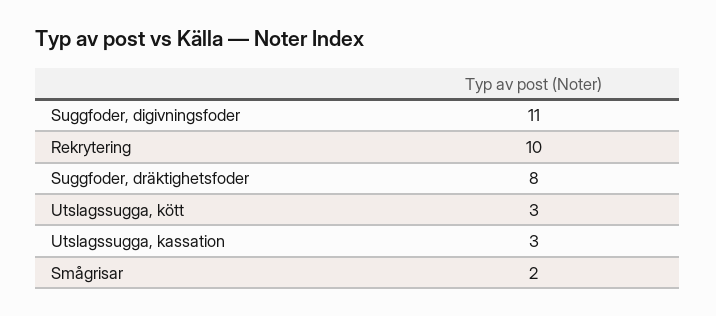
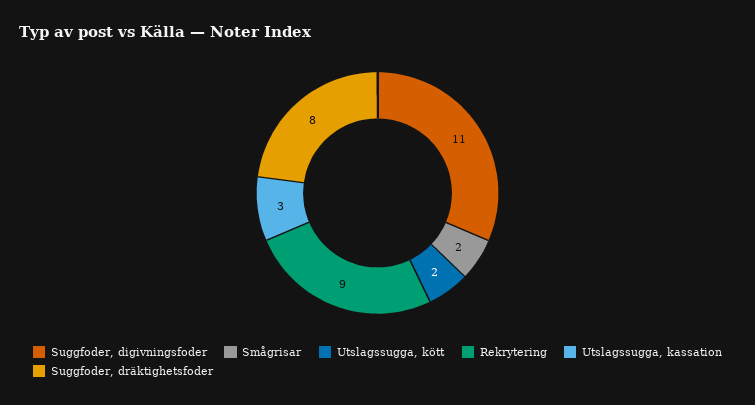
Rekrytering: 10 -> 9
Utslagssugga, kött: 3 -> 2

